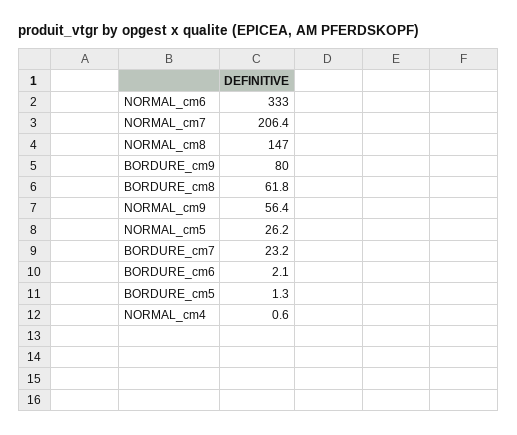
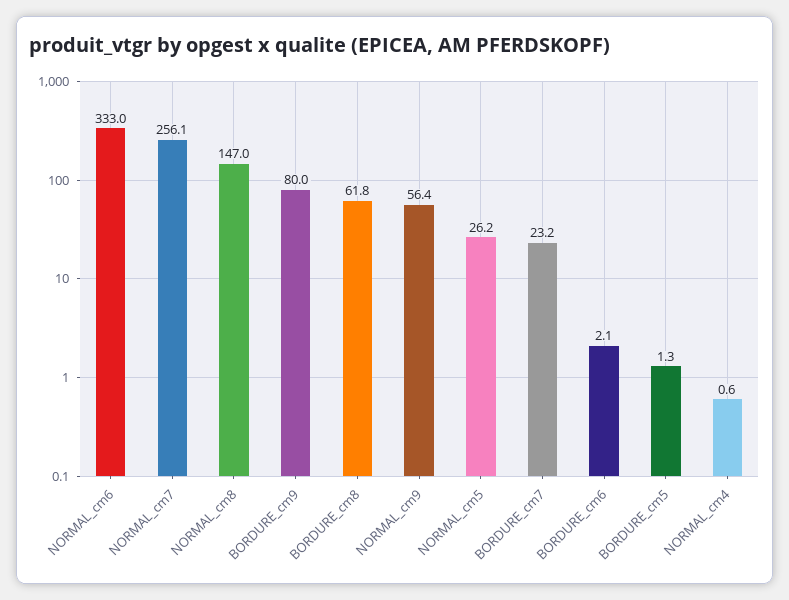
NORMAL_cm7: 206.4 -> 256.1

